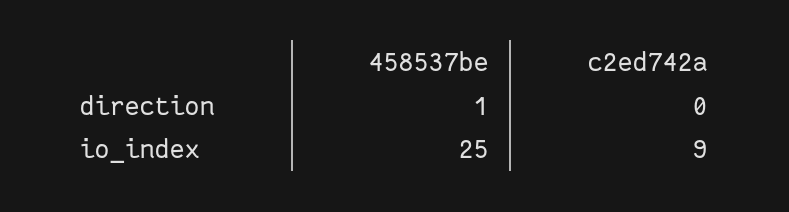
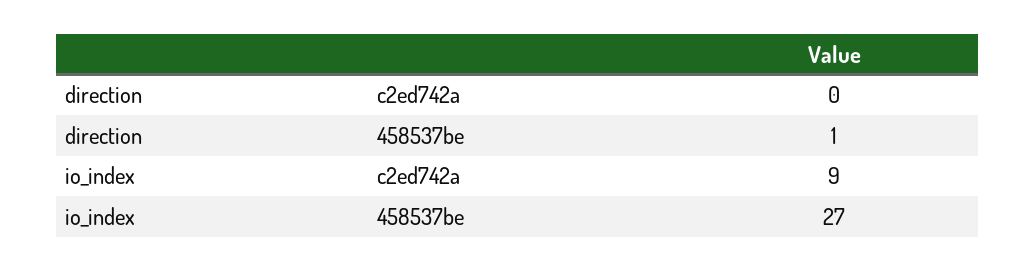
458537be, io_index: 25 -> 27

